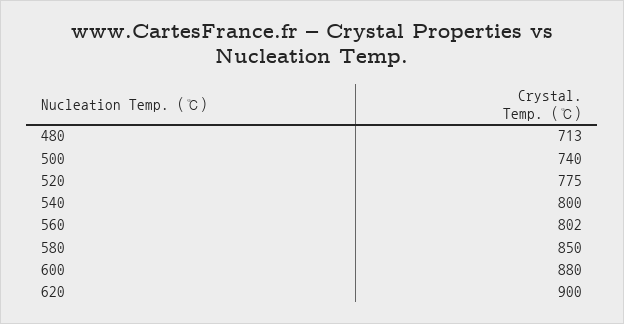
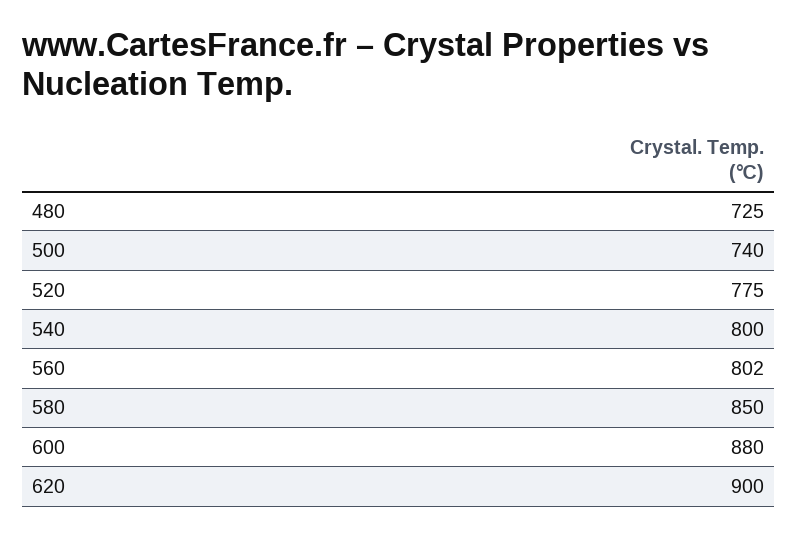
480: 713 -> 725

